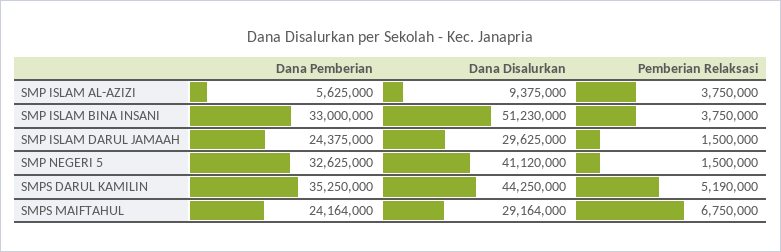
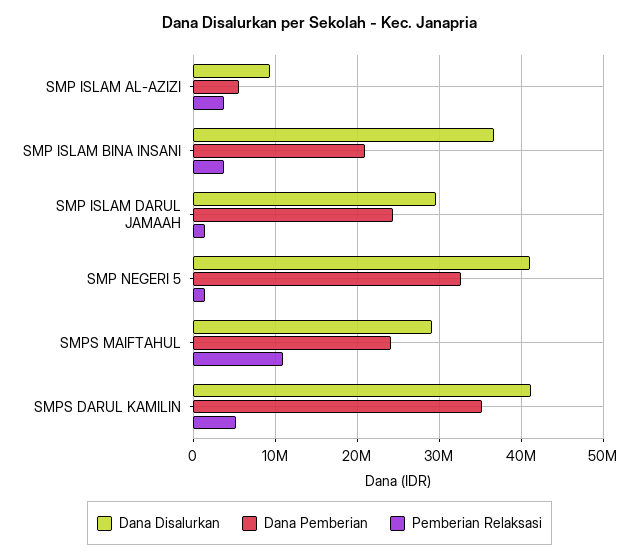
Dana Pemberian, SMP ISLAM BINA INSANI: 33000000 -> 21000000
Dana Disalurkan, SMP ISLAM BINA INSANI: 51230000 -> 37000000
Dana Disalurkan, SMPS DARUL KAMILIN: 44250000 -> 41000000
Pemberian Relaksasi, SMPS MAIFTAHUL: 6750000 -> 11000000

